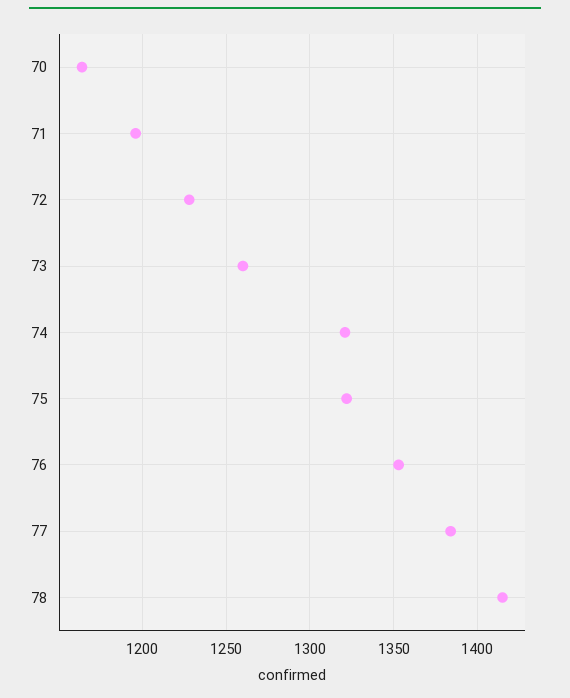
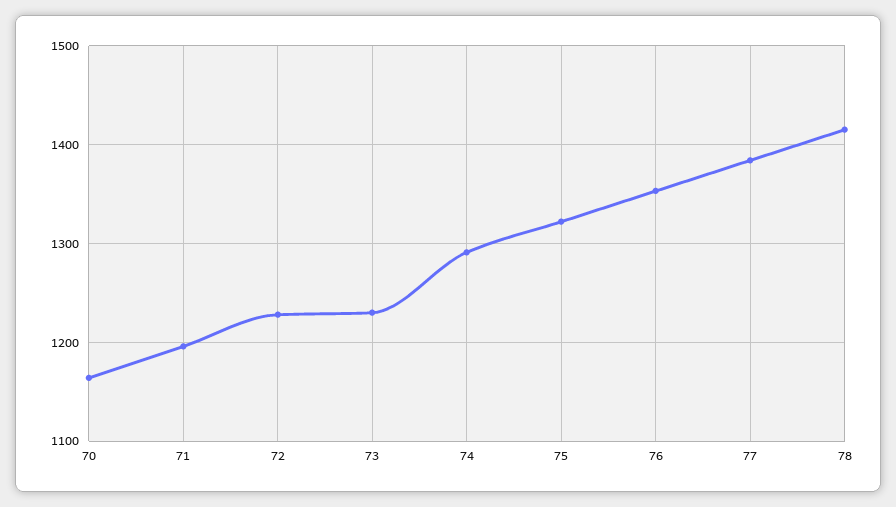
73: 1260 -> 1230
74: 1320 -> 1290

